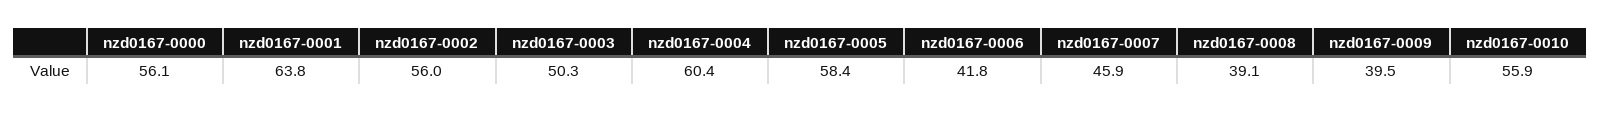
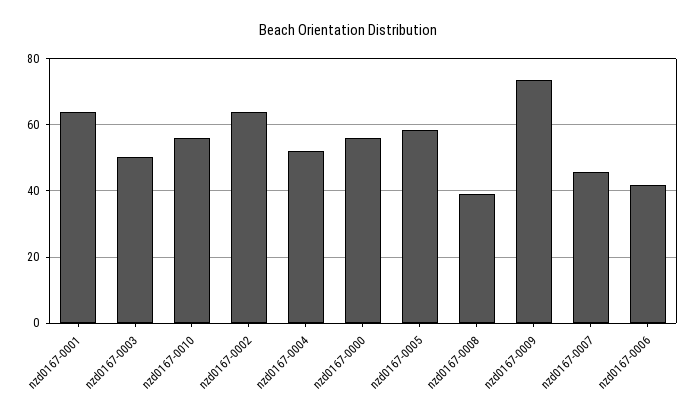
nzd0167-0002: 56 -> 64
nzd0167-0004: 60.4 -> 52
nzd0167-0009: 39.5 -> 74

